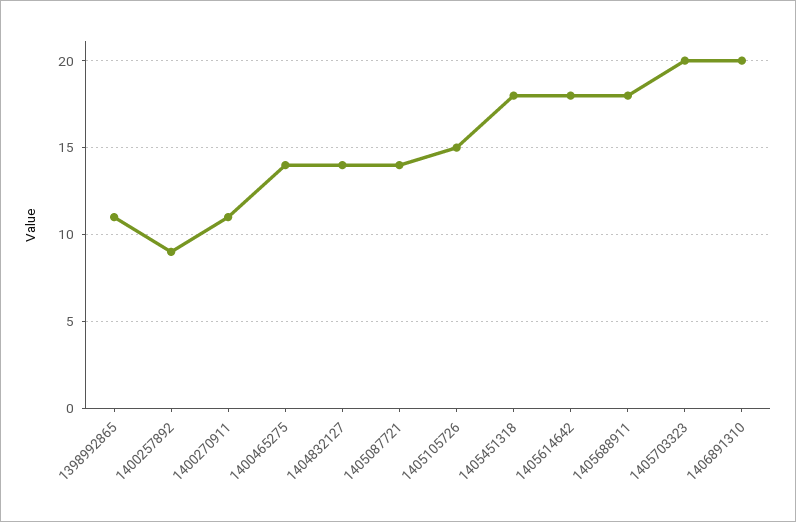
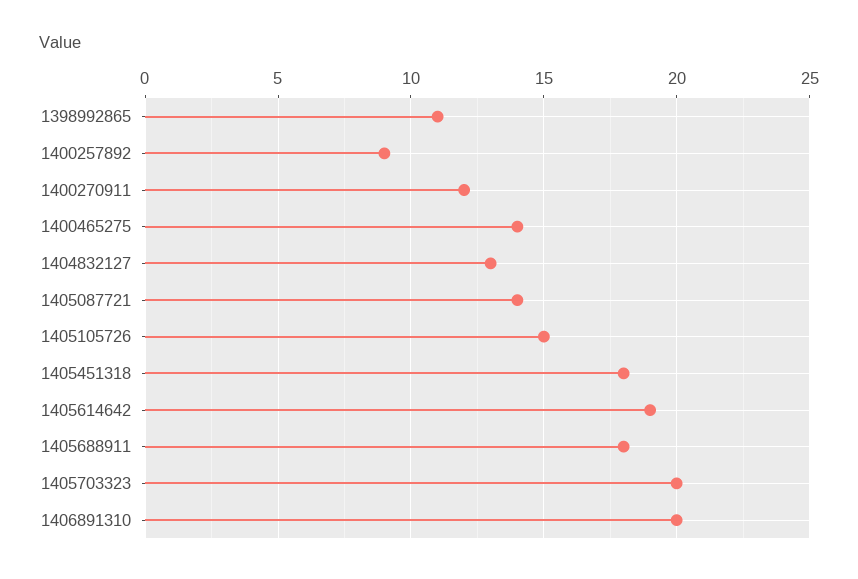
1400270911: 11 -> 12
1404832127: 14 -> 13
1405614642: 18 -> 19

